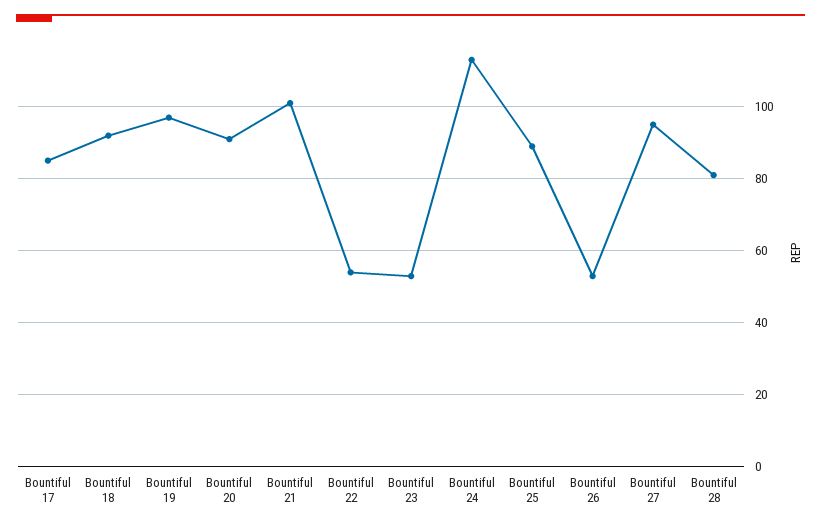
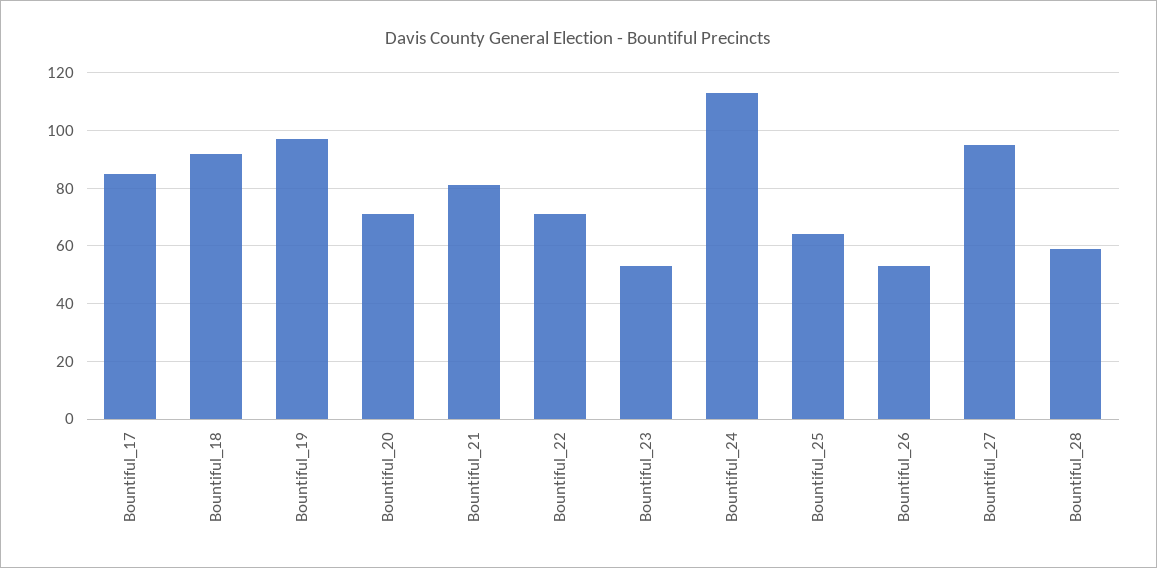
Bountiful 20: 90 -> 70
Bountiful 21: 100 -> 80
Bountiful 22: 55 -> 70
Bountiful 25: 90 -> 65
Bountiful 28: 80 -> 60

